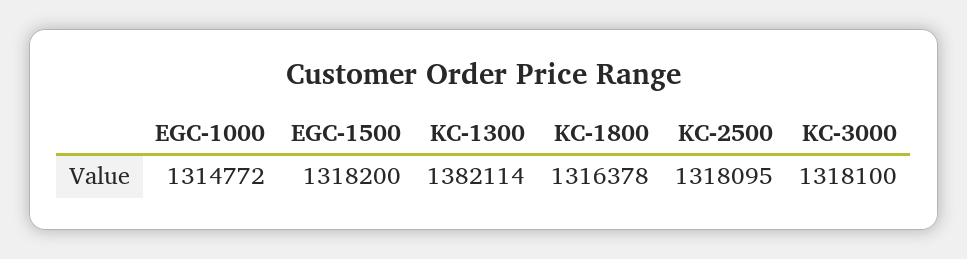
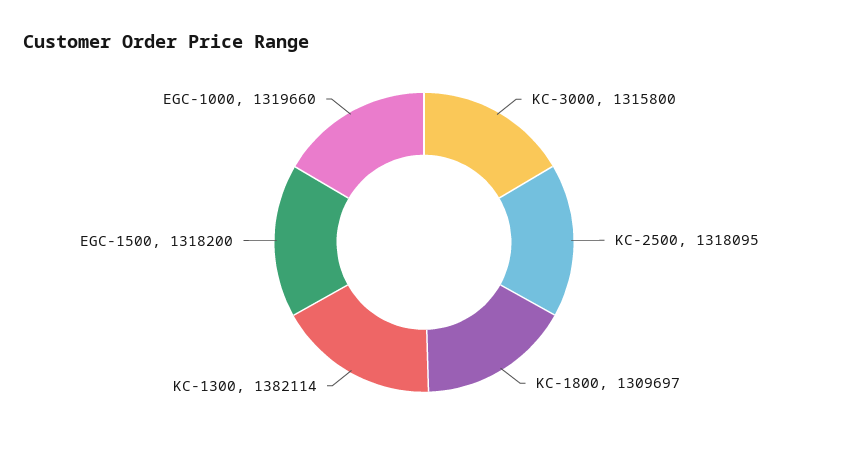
EGC-1000: 1314772 -> 1319660
KC-1800: 1316378 -> 1309697
KC-3000: 1318100 -> 1315800

